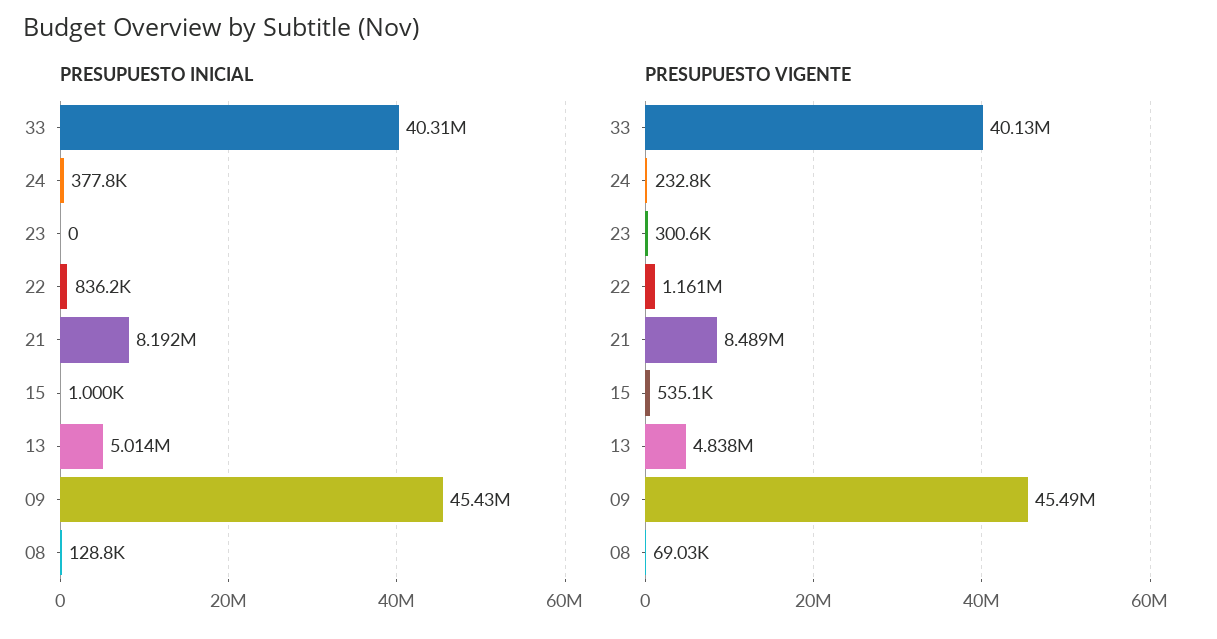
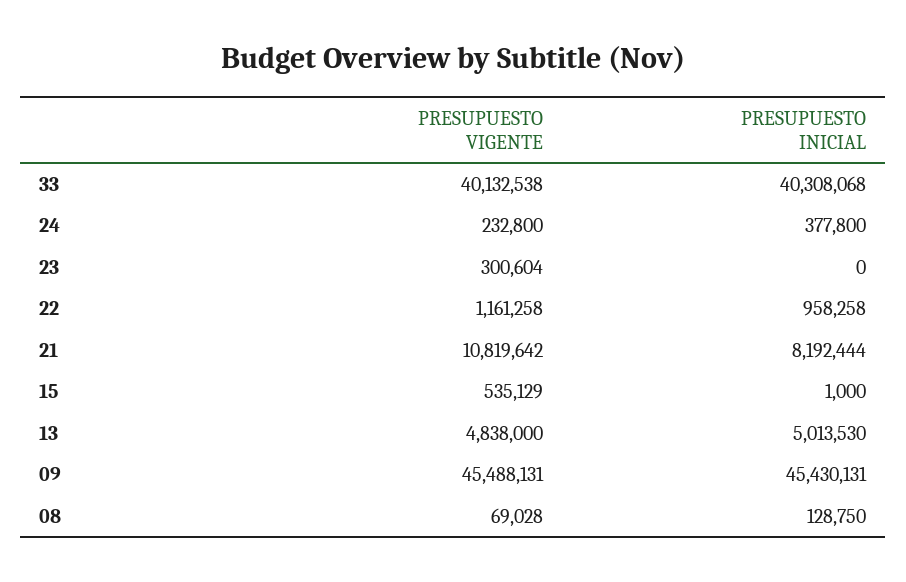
PRESUPUESTO INICIAL, 22: 836200 -> 958258
PRESUPUESTO VIGENTE, 21: 8489000 -> 10819642

